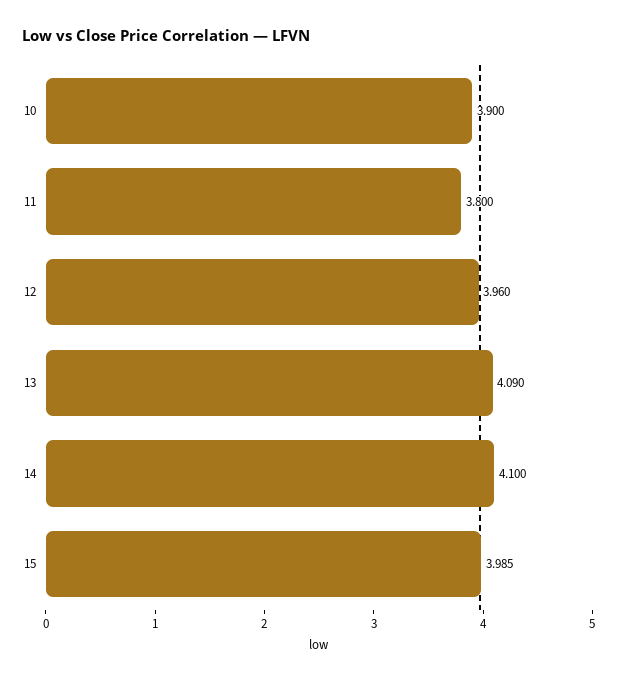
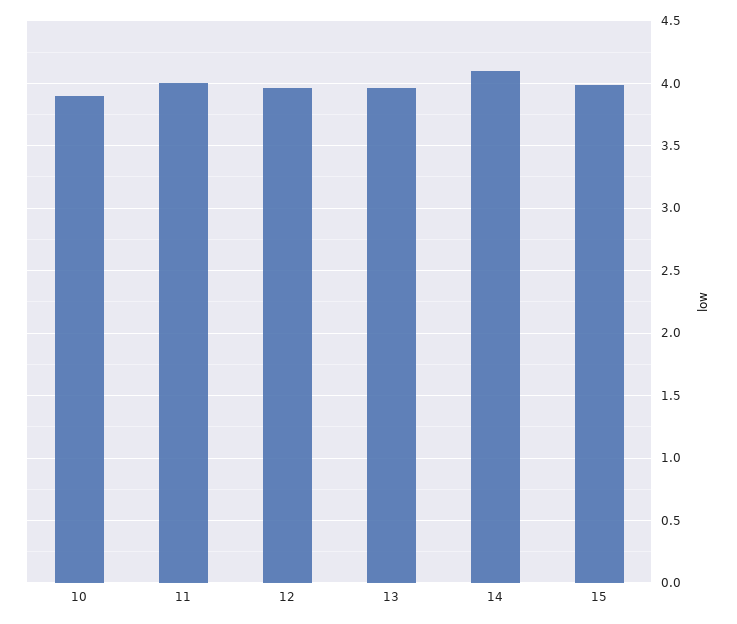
11: 3.8 -> 4
13: 4.09 -> 3.95

